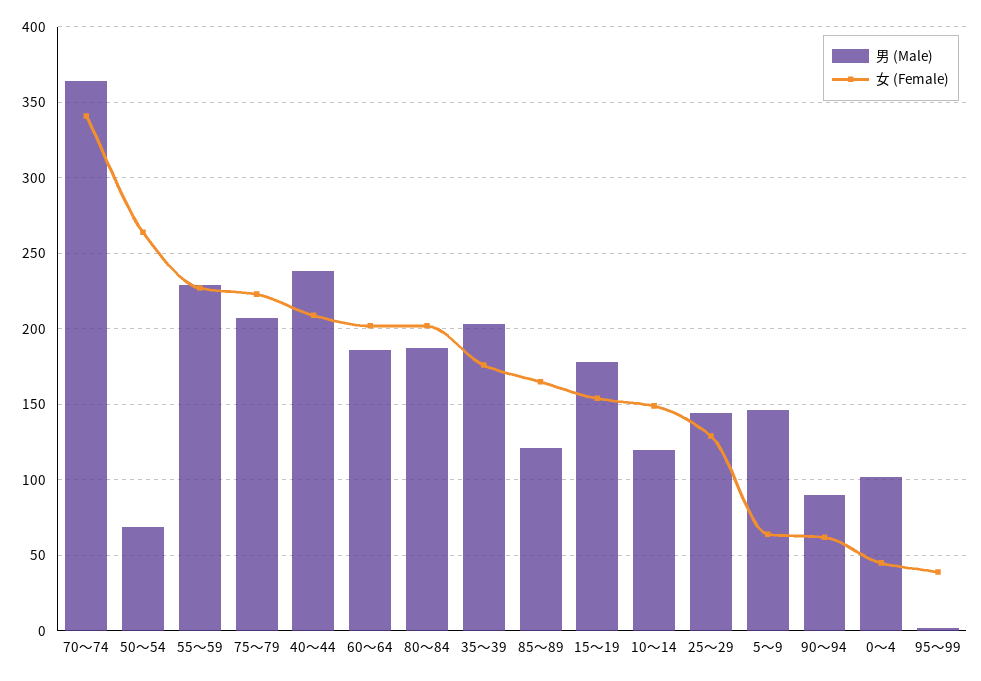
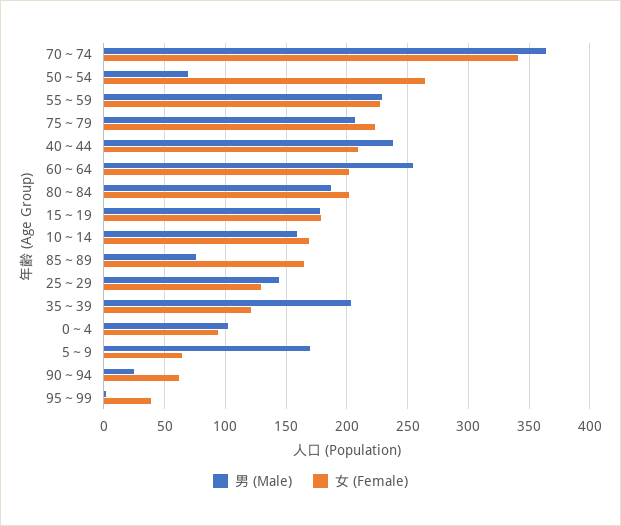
男 (Male), 60～64: 185 -> 255
女 (Female), 35～39: 175 -> 120
男 (Male), 85～89: 120 -> 75
女 (Female), 15～19: 155 -> 180
男 (Male), 10～14: 120 -> 160
女 (Female), 10～14: 150 -> 170
男 (Male), 5～9: 145 -> 170
男 (Male), 90～94: 90 -> 25
女 (Female), 0～4: 45 -> 95

